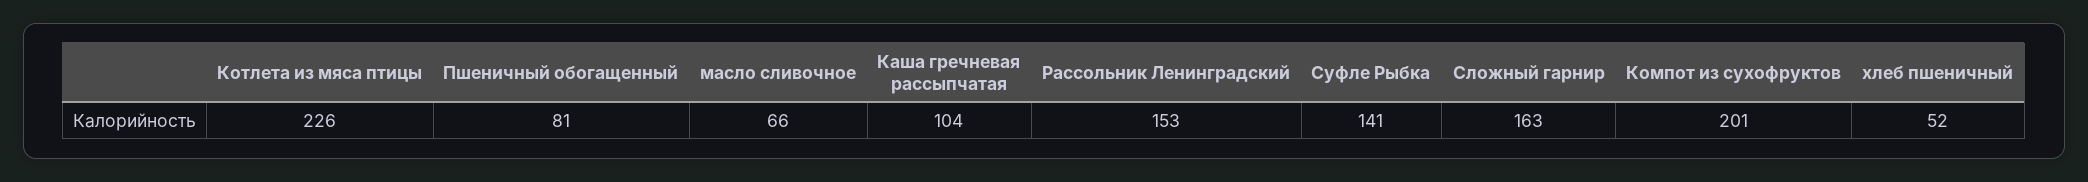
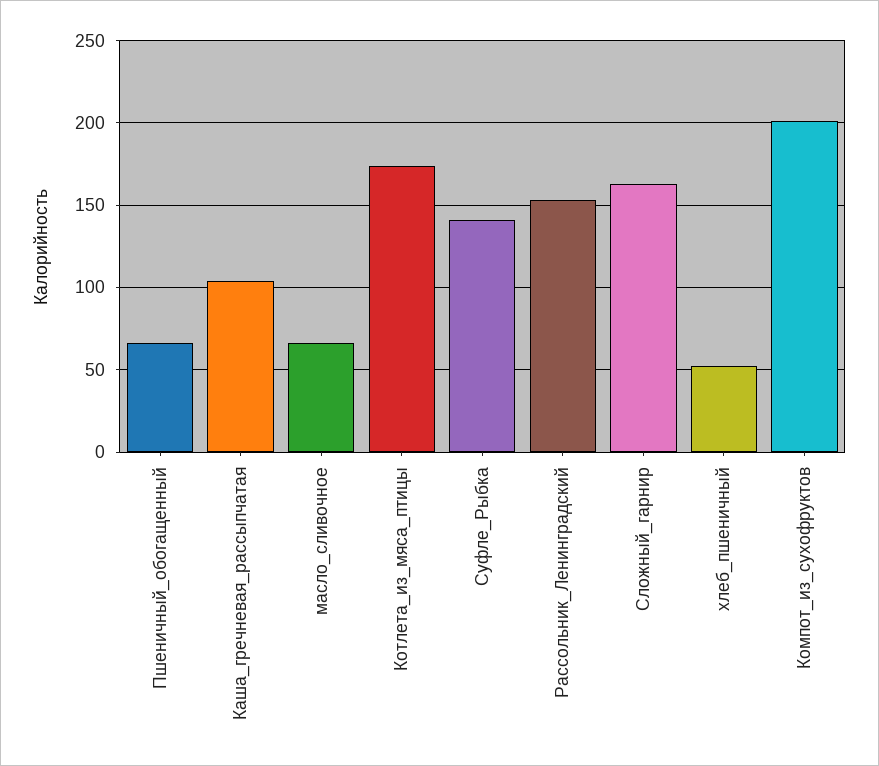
Котлета из мяса птицы: 226 -> 175
Пшеничный обогащенный: 81 -> 65

